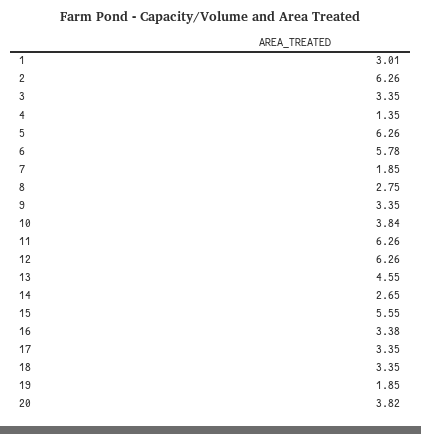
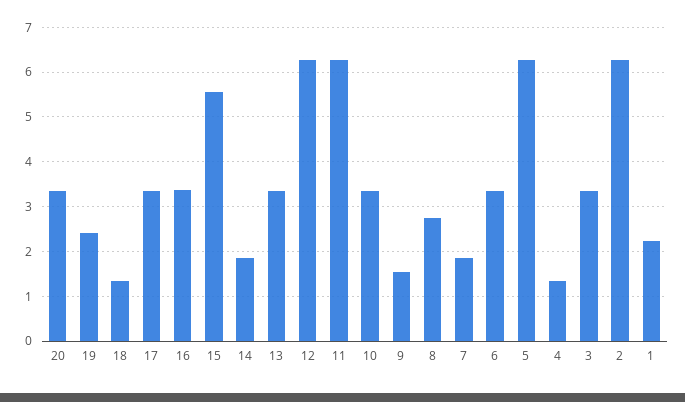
1: 3.01 -> 2.2
6: 5.78 -> 3.4
9: 3.35 -> 1.6
10: 3.84 -> 3.4
13: 4.55 -> 3.4
14: 2.65 -> 1.8
18: 3.35 -> 1.4
19: 1.85 -> 2.4
20: 3.82 -> 3.4

